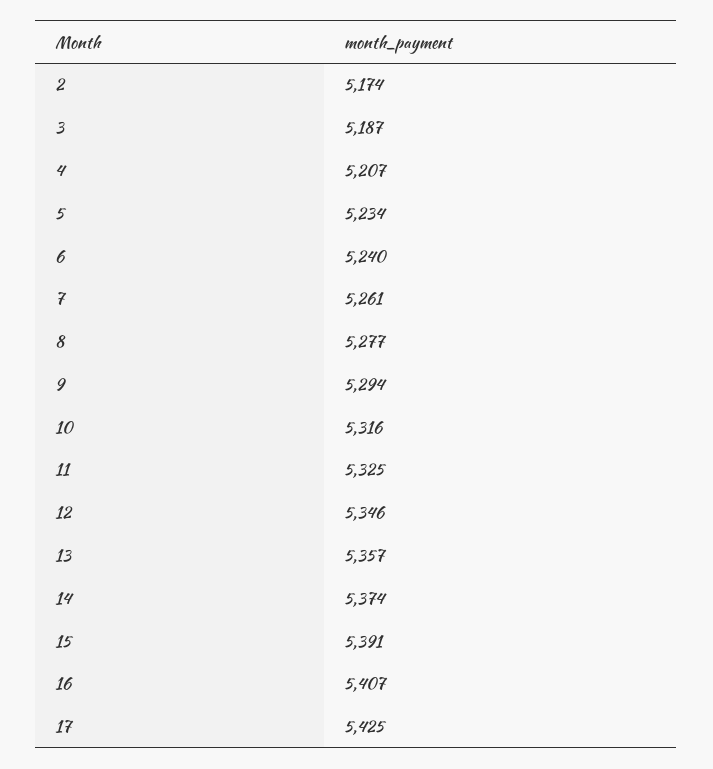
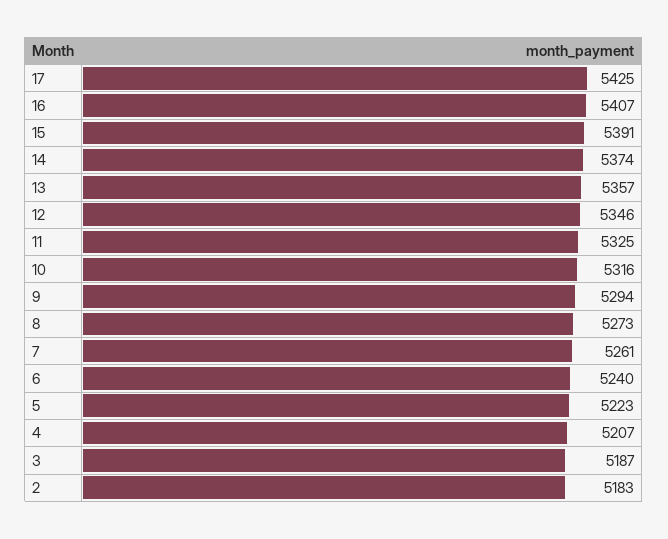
2: 5174 -> 5183
5: 5234 -> 5223
8: 5277 -> 5273

